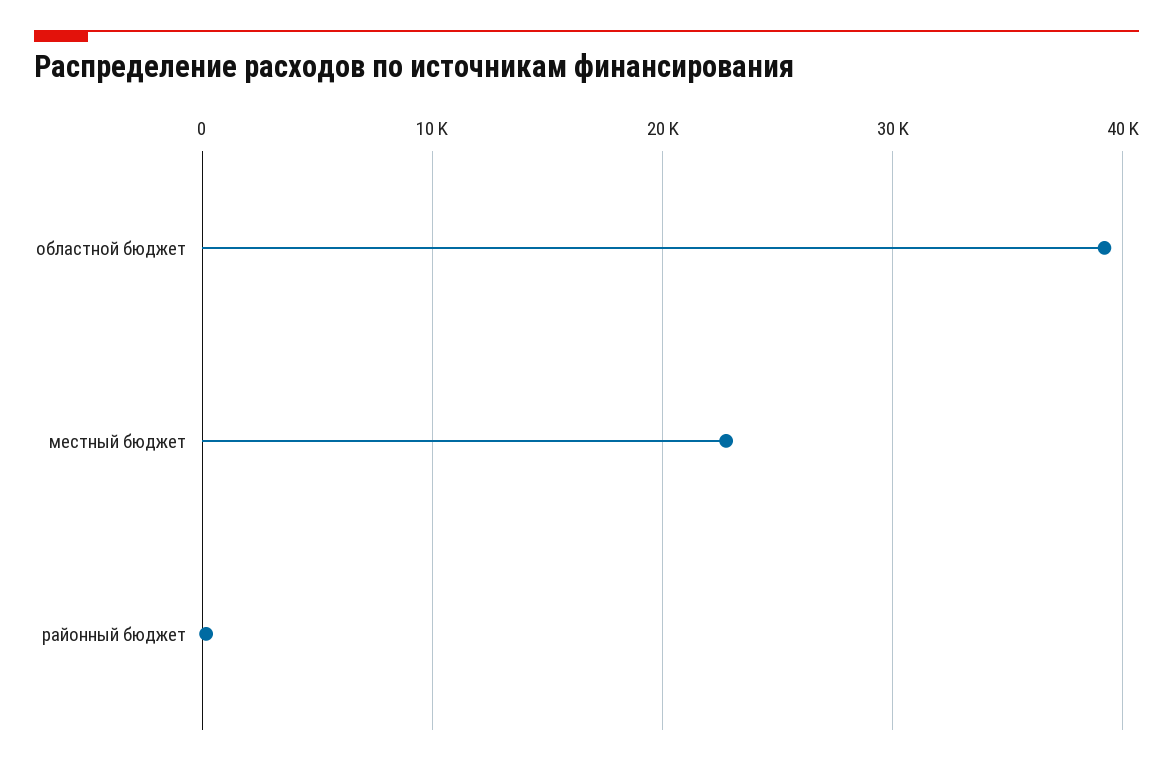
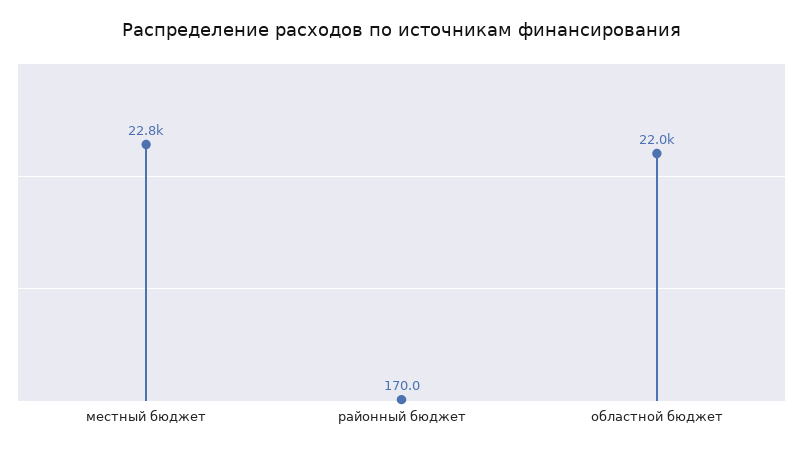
областной бюджет: 39000 -> 22000

